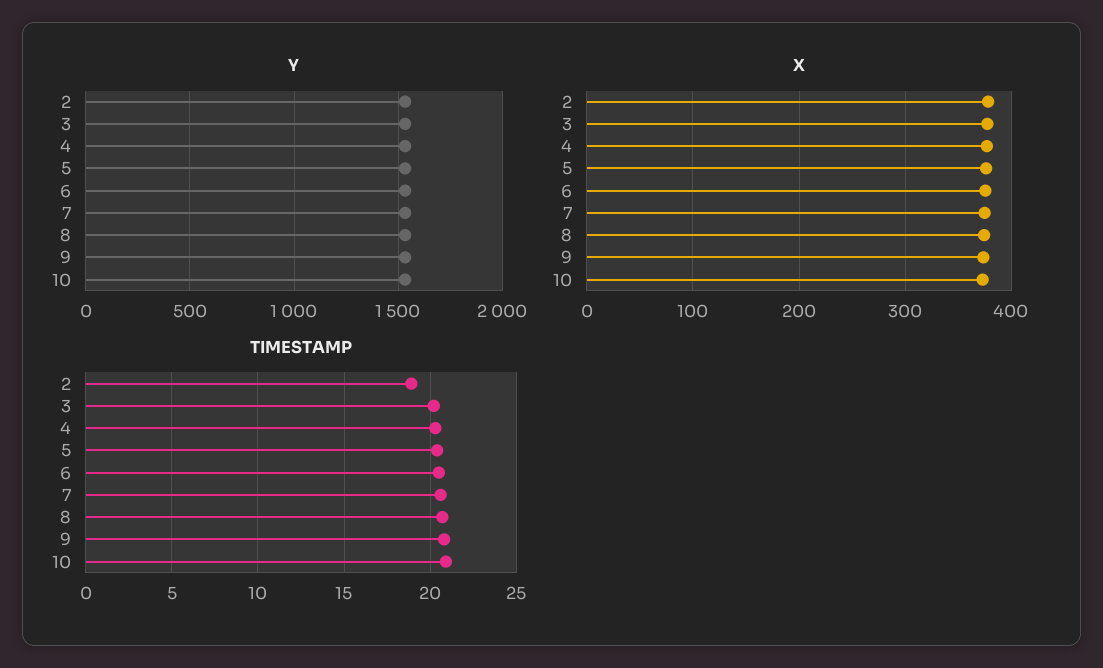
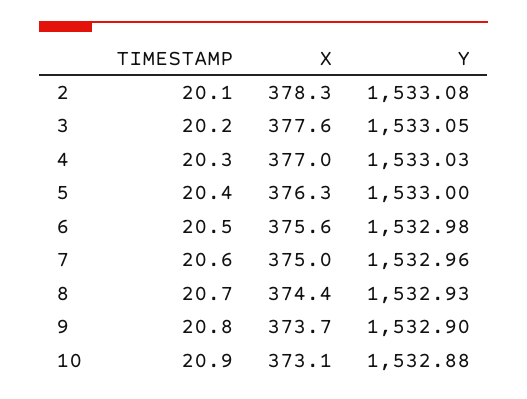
TIMESTAMP, 2: 19 -> 20.1

